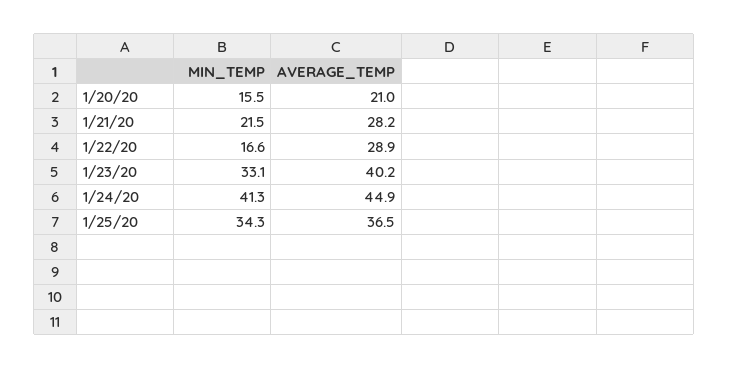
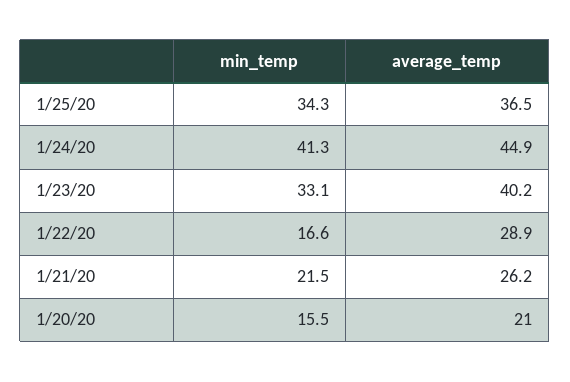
AVERAGE_TEMP, 1/21/20: 28.2 -> 26.2

